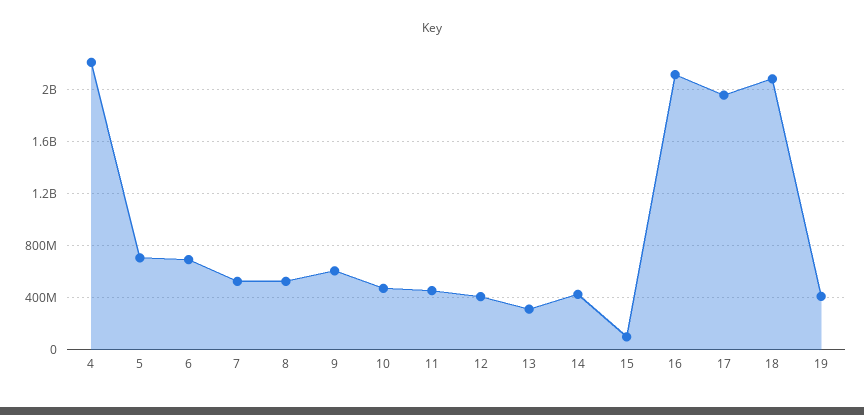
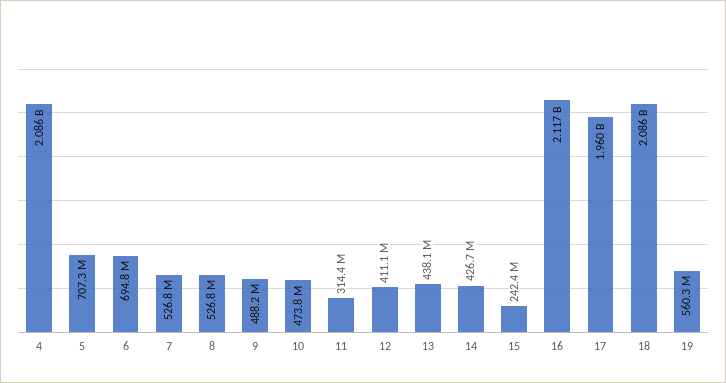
4: 2200000000 -> 2086000000
9: 600000000 -> 488200000
11: 450000000 -> 314400000
13: 300000000 -> 438100000
15: 100000000 -> 242400000
19: 400000000 -> 560300000

